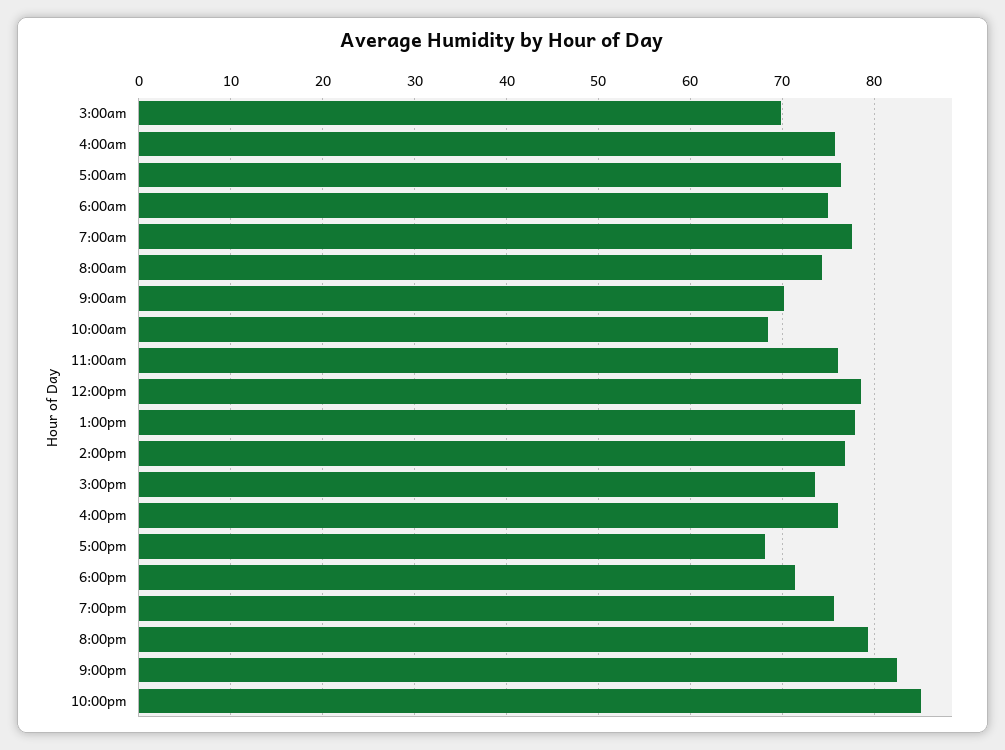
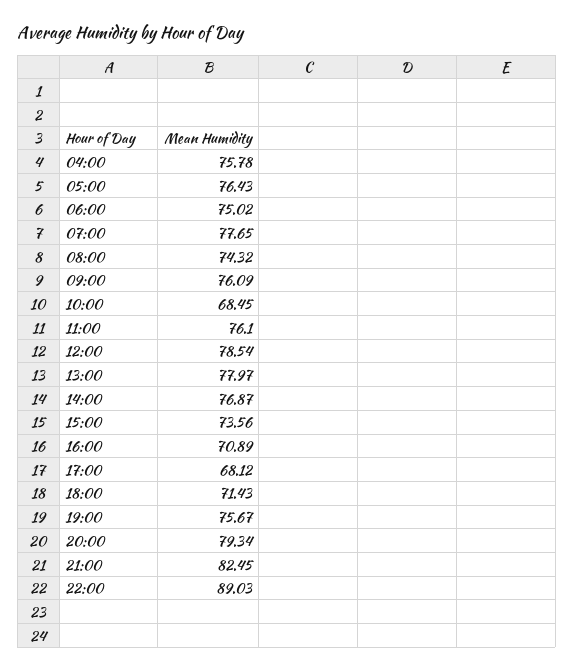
3:00am: 70 -> none
9:00am: 70 -> 76.09
4:00pm: 76 -> 70.89
10:00pm: 85 -> 89.03

